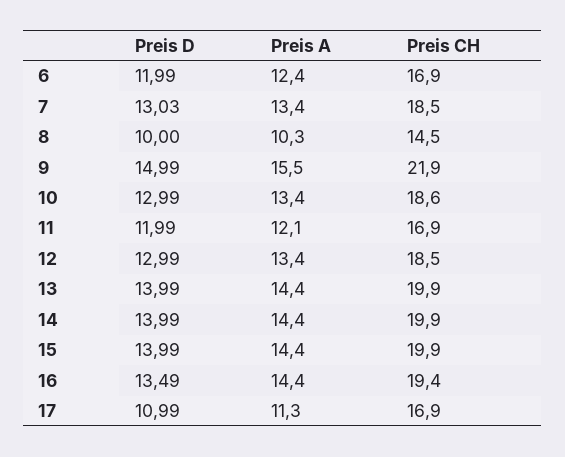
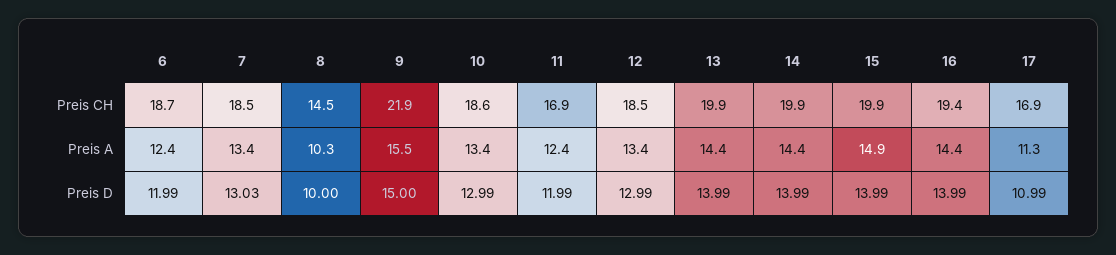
Preis CH, 6: 16.9 -> 18.7
Preis D, 9: 14.99 -> 15
Preis A, 11: 12.1 -> 12.4
Preis A, 15: 14.4 -> 14.9
Preis D, 16: 13.49 -> 13.99

